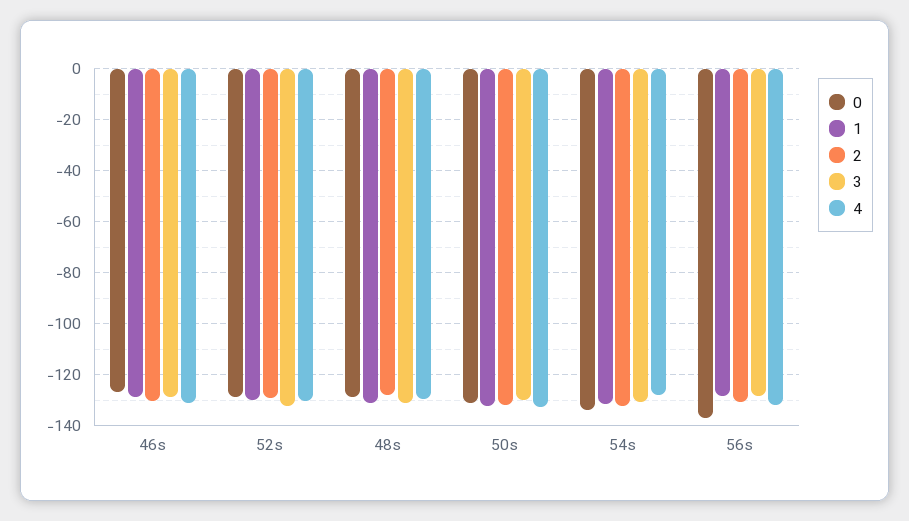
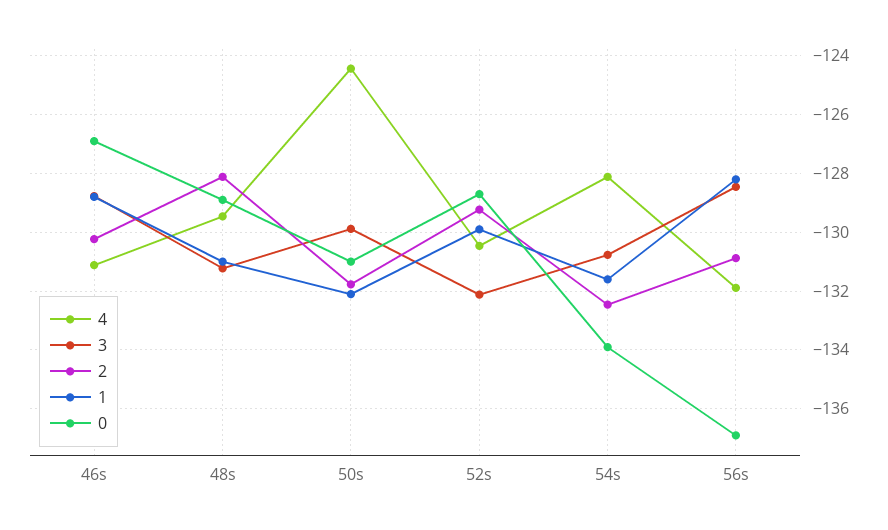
4, 50s: -132.5 -> -124.5

